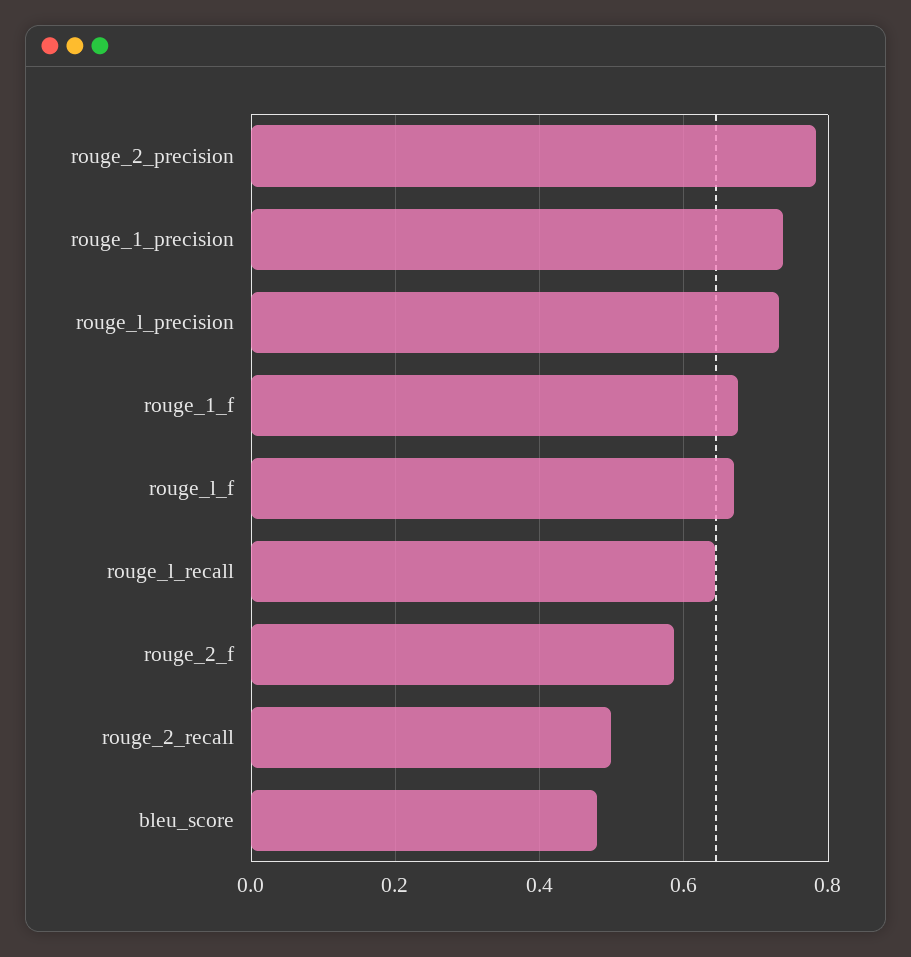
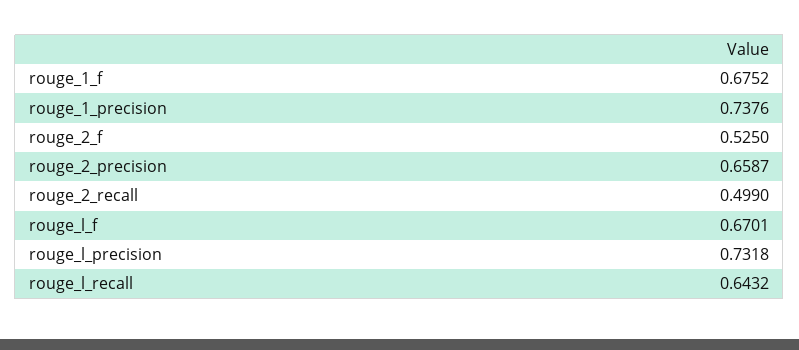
rouge_2_precision: 0.78 -> 0.6587
rouge_2_f: 0.58 -> 0.525
bleu_score: 0.48 -> none

